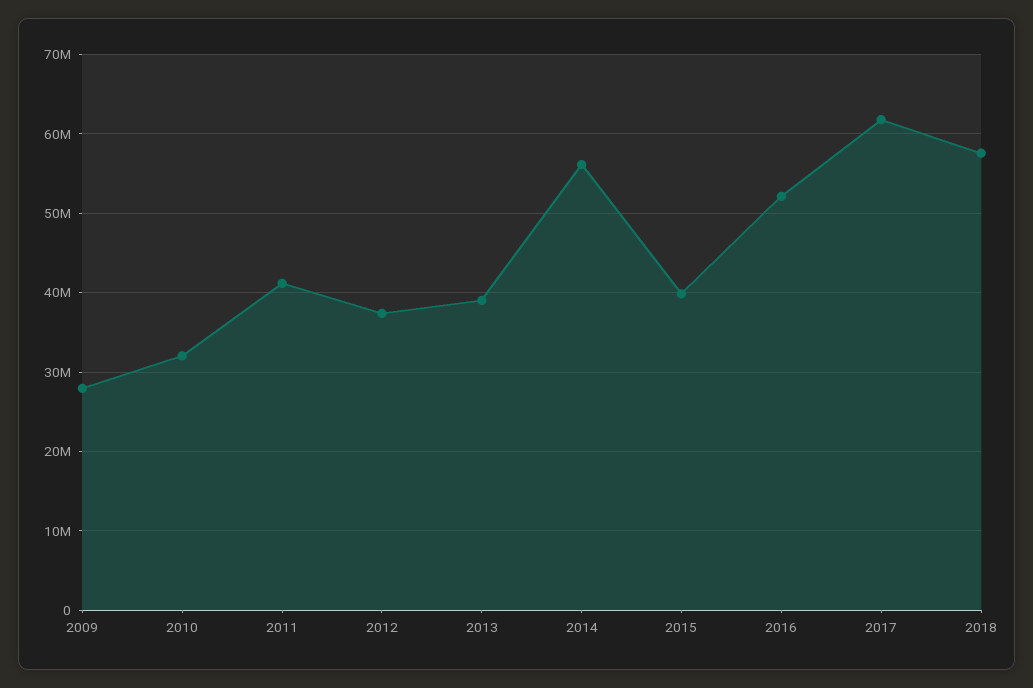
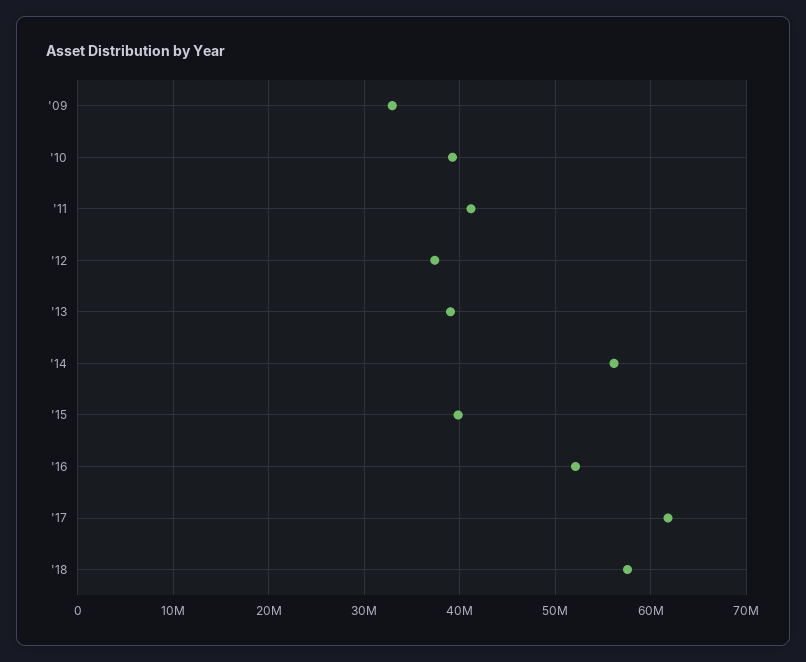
2009: 28000000 -> 33000000
2010: 32000000 -> 39000000

